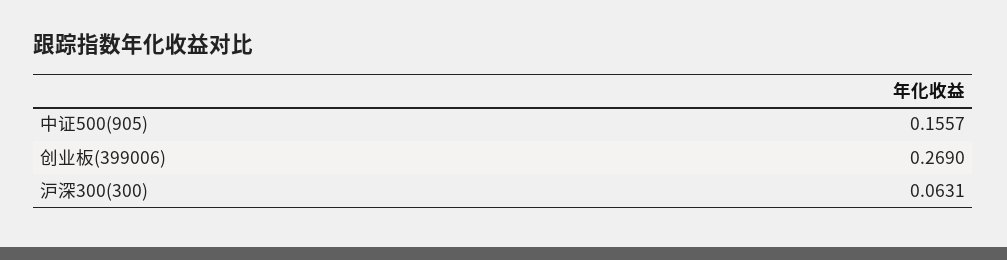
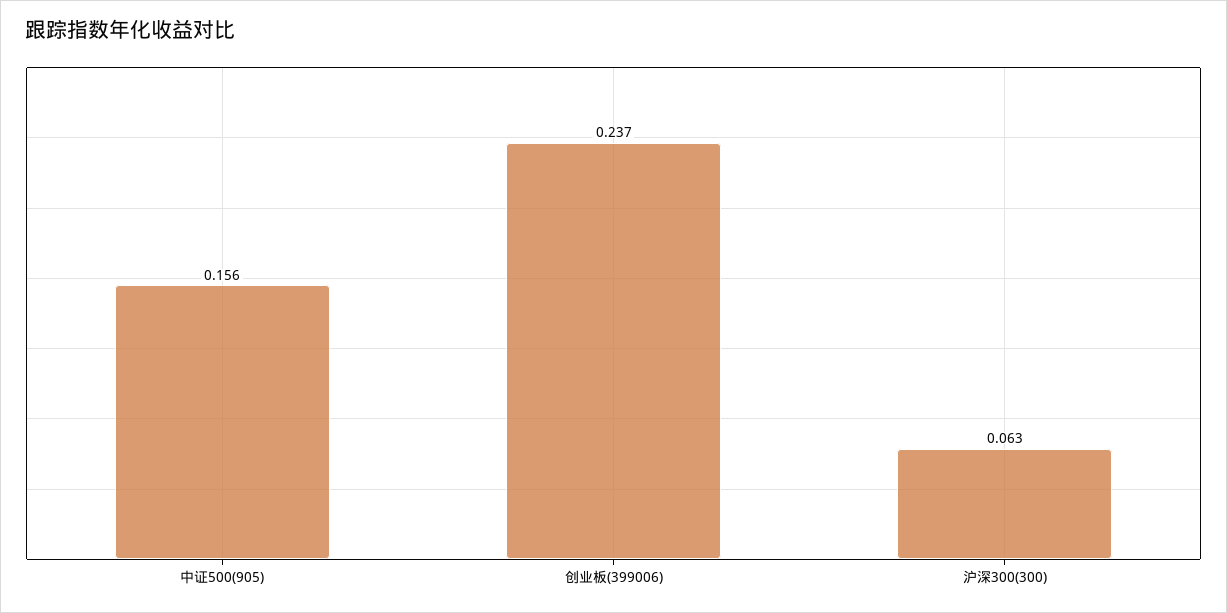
创业板(399006): 0.269 -> 0.237

